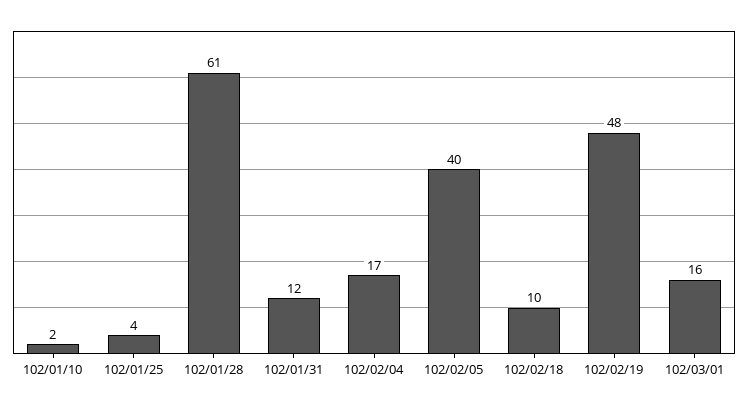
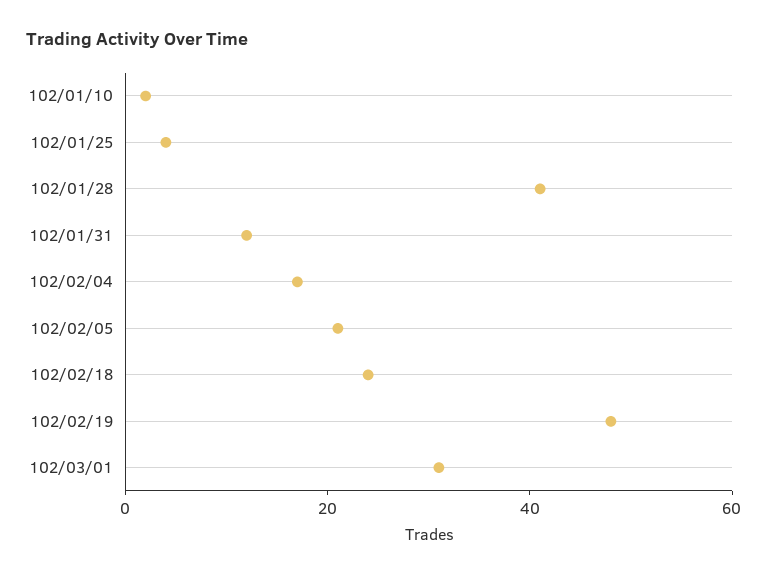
102/01/28: 61 -> 40
102/02/05: 40 -> 20
102/02/18: 10 -> 25
102/03/01: 16 -> 30

